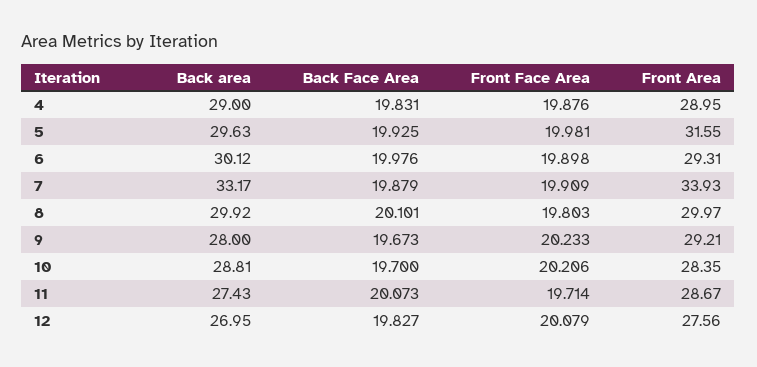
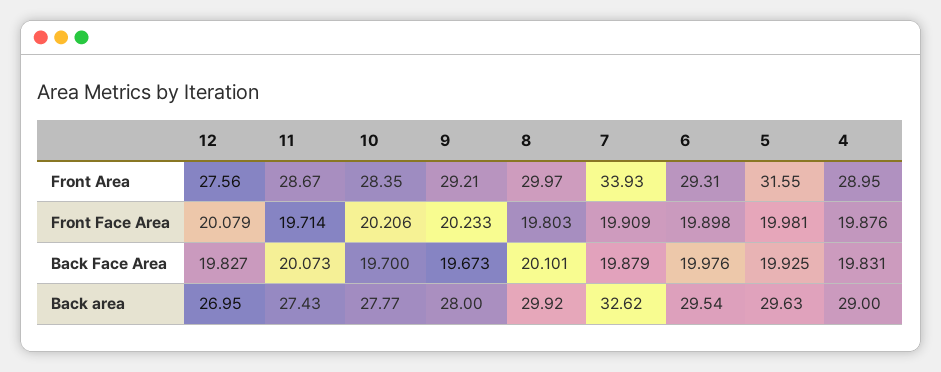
Back area, 6: 30.12 -> 29.54
Back area, 7: 33.17 -> 32.62
Back area, 10: 28.81 -> 27.77

